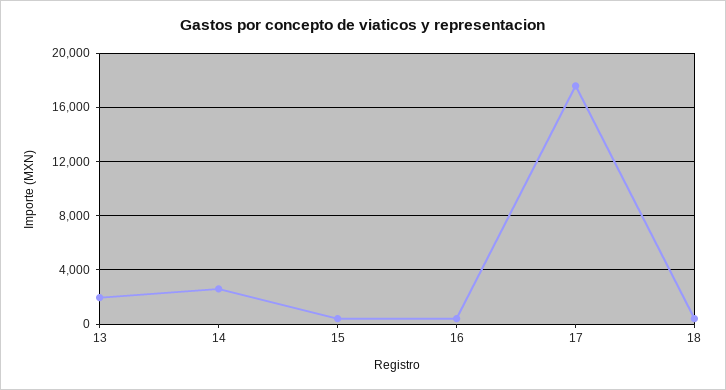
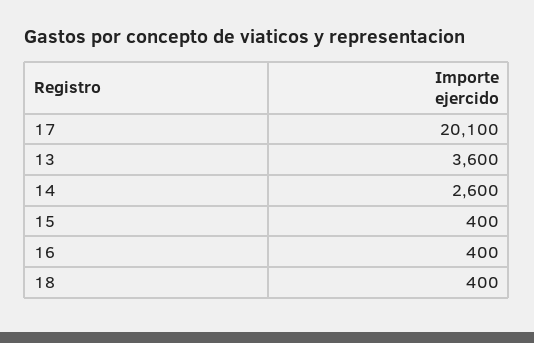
13: 2000 -> 3600
17: 17500 -> 20100

